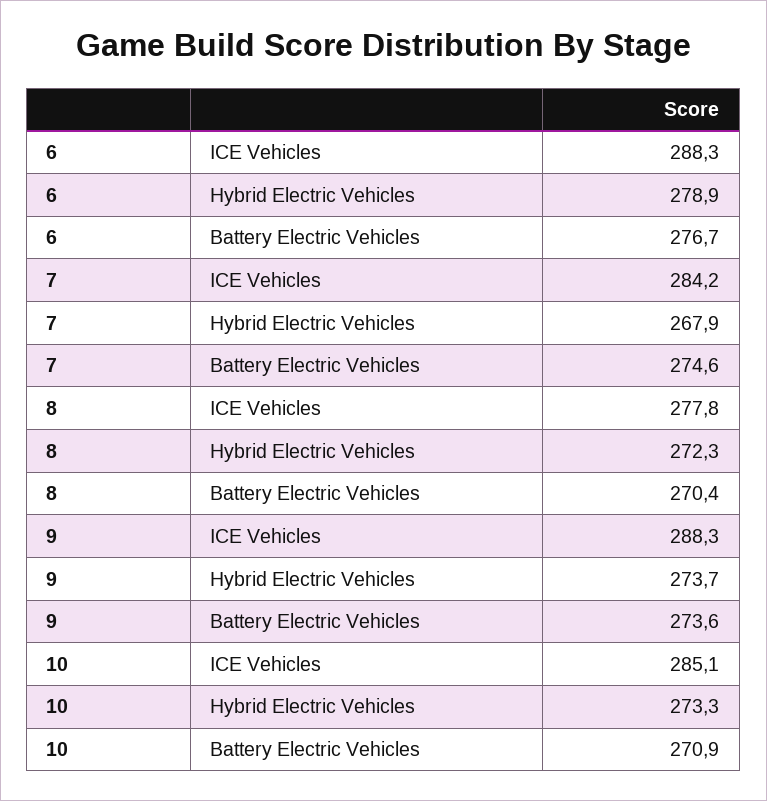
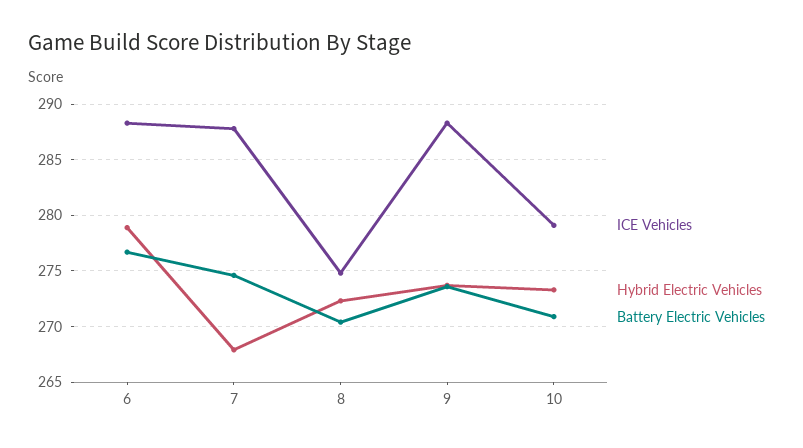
ICE Vehicles, 7: 284.2 -> 288
ICE Vehicles, 8: 277.8 -> 275
ICE Vehicles, 10: 285.1 -> 279

